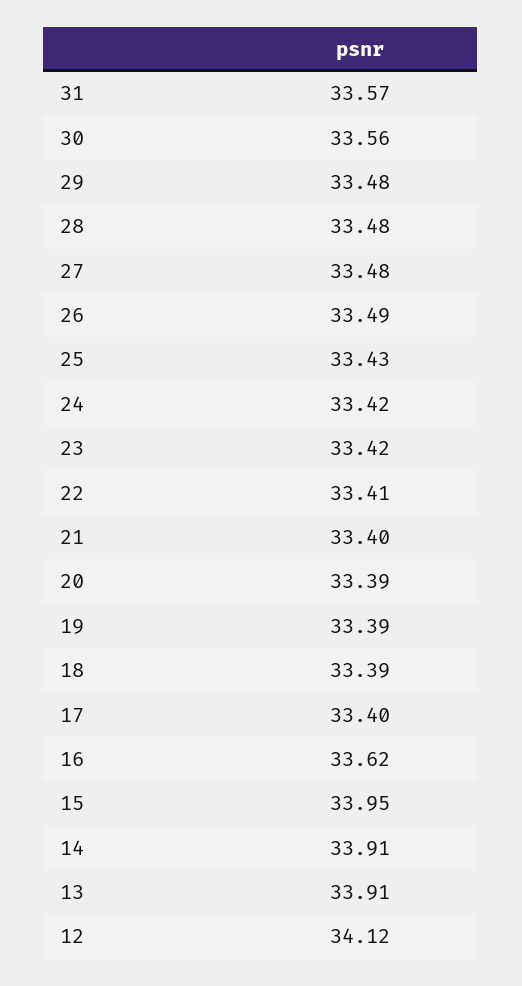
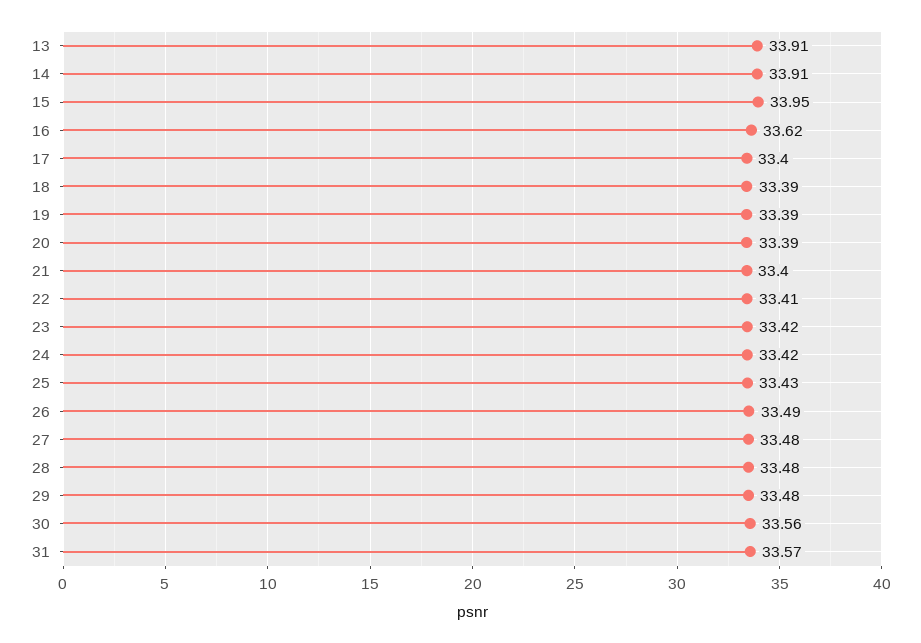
12: 34.12 -> none

